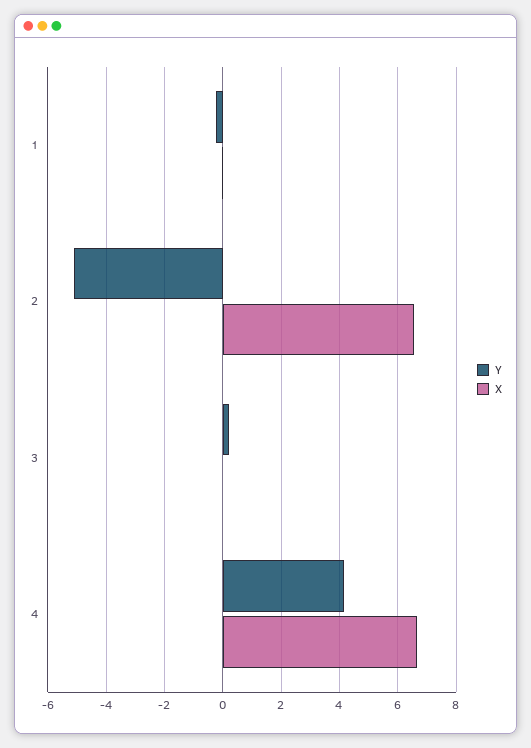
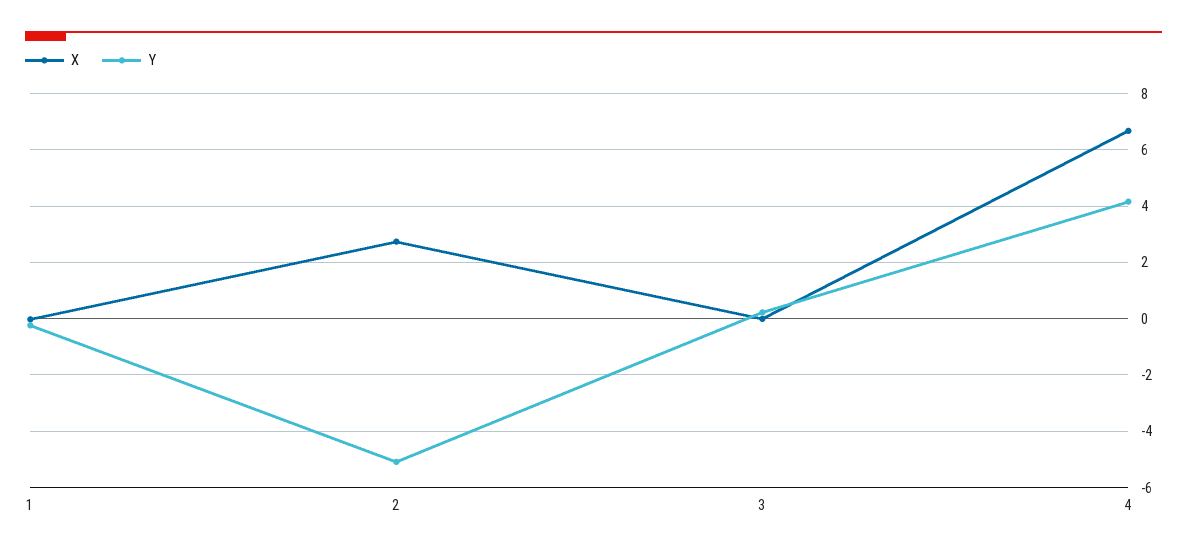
X, 2: 6.5 -> 2.75

